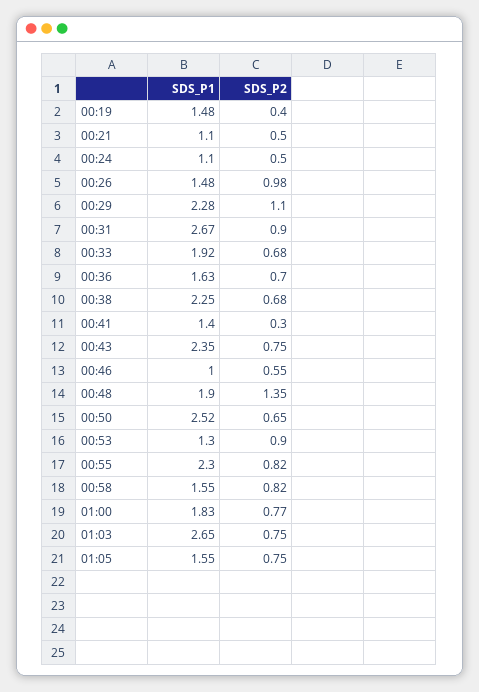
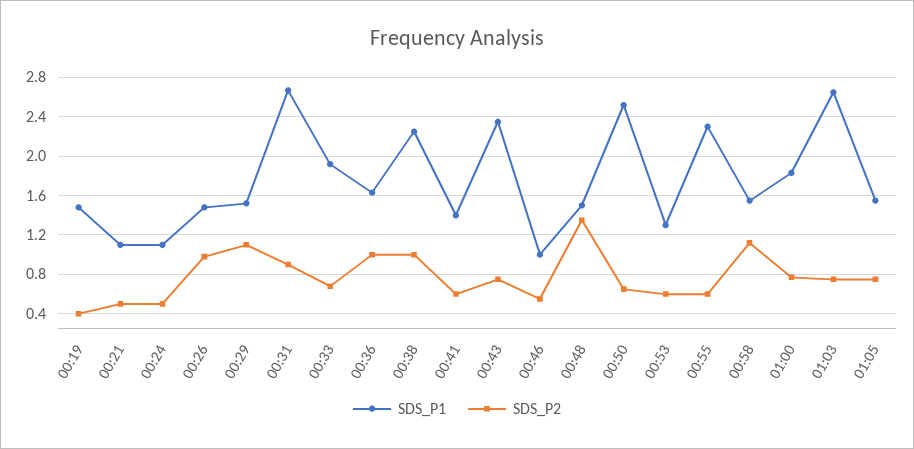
SDS_P1, 00:29: 2.28 -> 1.5
SDS_P2, 00:36: 0.7 -> 1
SDS_P2, 00:38: 0.68 -> 1
SDS_P2, 00:41: 0.3 -> 0.6
SDS_P1, 00:48: 1.9 -> 1.5
SDS_P2, 00:53: 0.9 -> 0.6
SDS_P2, 00:55: 0.82 -> 0.6
SDS_P2, 00:58: 0.82 -> 1.1

